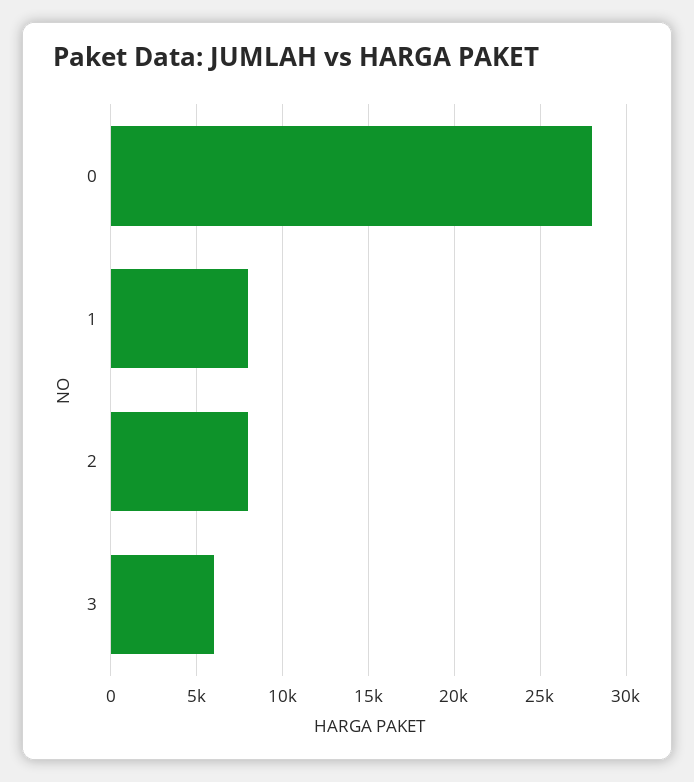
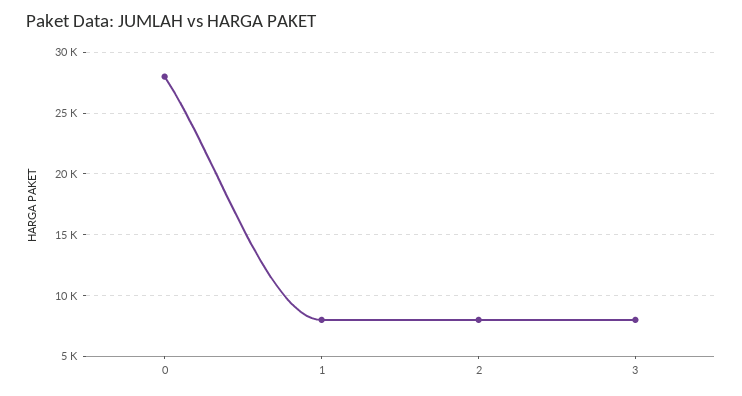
3: 6000 -> 8000

